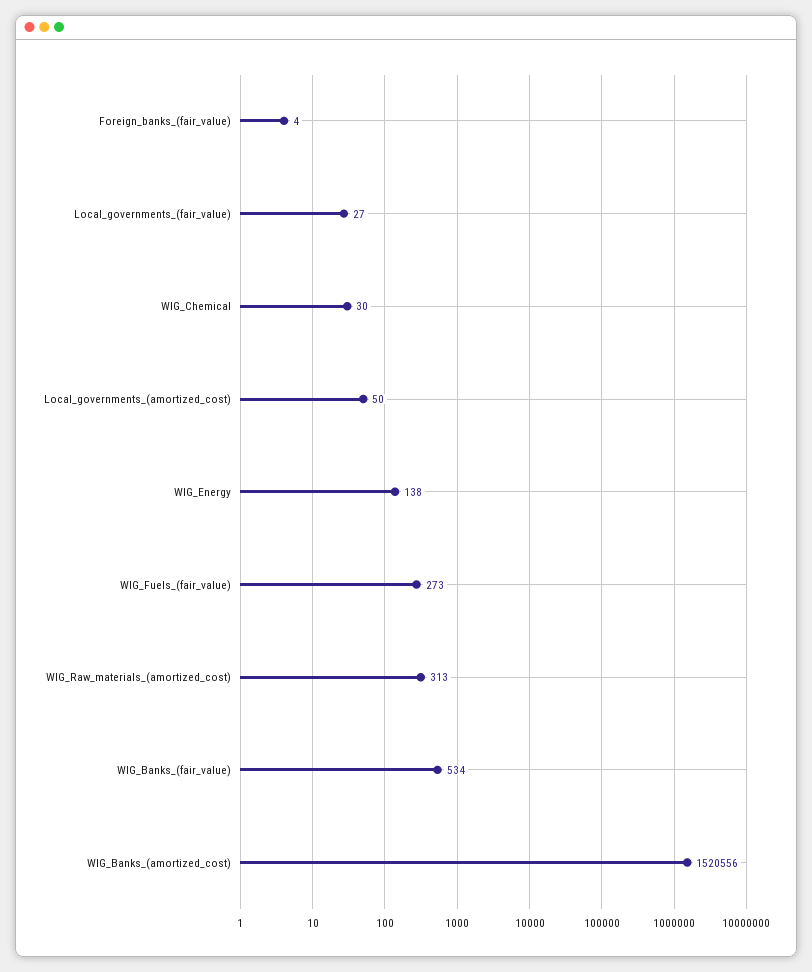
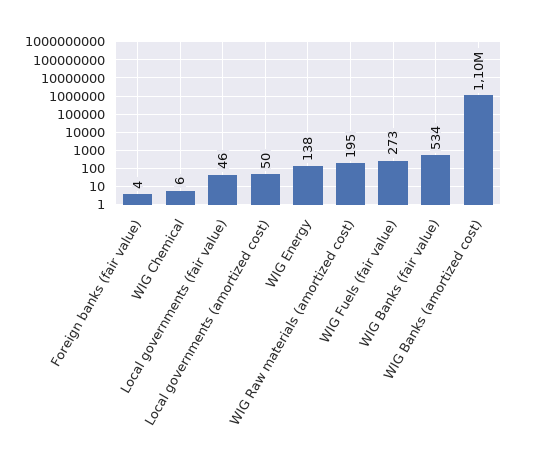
Local_governments_(fair_value): 27 -> 46
WIG_Chemical: 30 -> 6
WIG_Raw_materials_(amortized_cost): 313 -> 195
WIG_Banks_(amortized_cost): 1520556 -> 1100000

